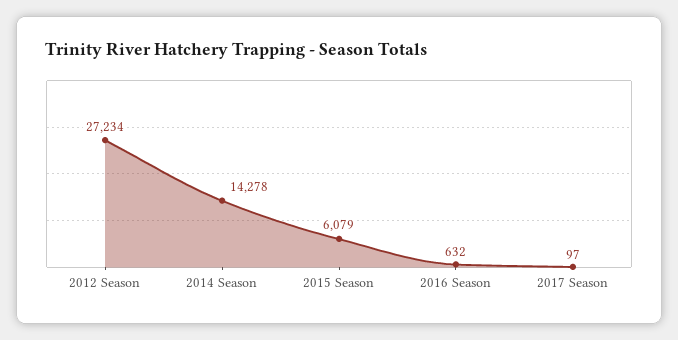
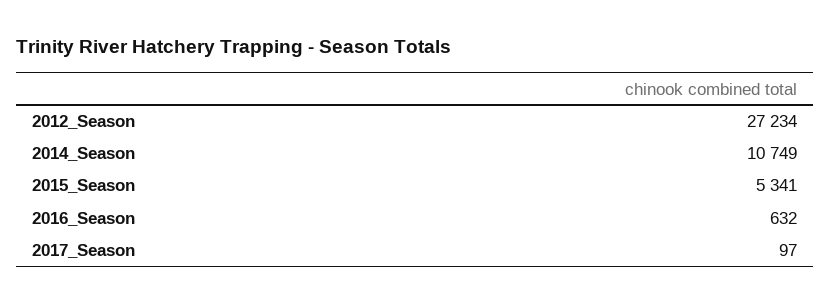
2014 Season: 14278 -> 10749
2015 Season: 6079 -> 5341

